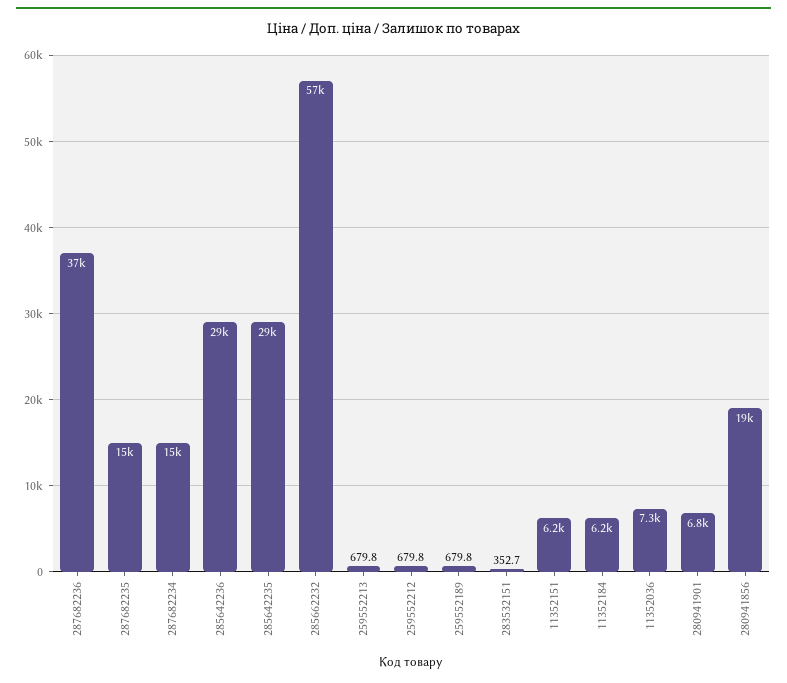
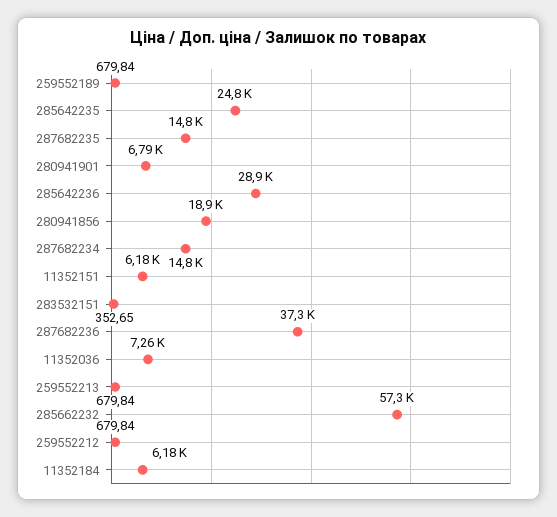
285642235: 29000 -> 24800

